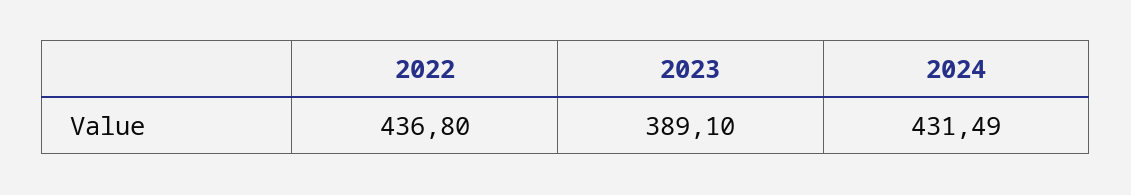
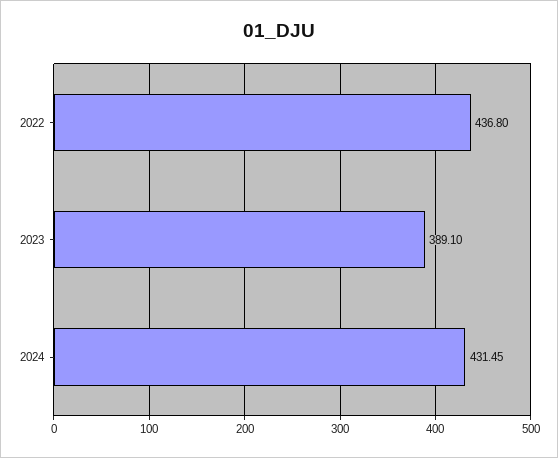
2024: 431.49 -> 431.45

